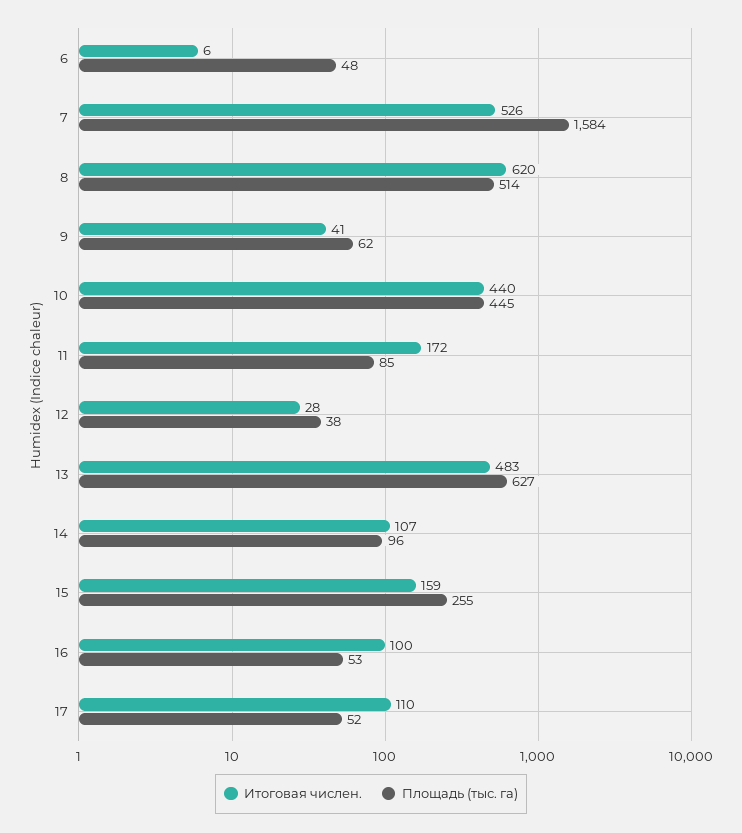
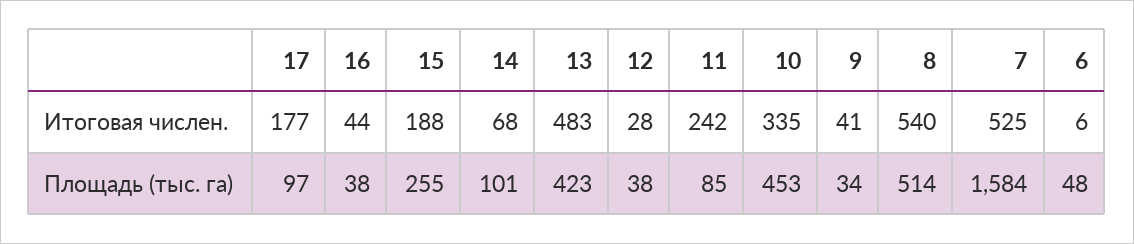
Итоговая числен., 7: 526 -> 525
Итоговая числен., 8: 620 -> 540
Площадь (тыс. га), 9: 62 -> 34
Итоговая числен., 10: 440 -> 335
Площадь (тыс. га), 10: 445 -> 453
Итоговая числен., 11: 172 -> 242
Площадь (тыс. га), 13: 627 -> 423
Итоговая числен., 14: 107 -> 68
Площадь (тыс. га), 14: 96 -> 101
Итоговая числен., 15: 159 -> 188
Итоговая числен., 16: 100 -> 44
Площадь (тыс. га), 16: 53 -> 38
Итоговая числен., 17: 110 -> 177
Площадь (тыс. га), 17: 52 -> 97

